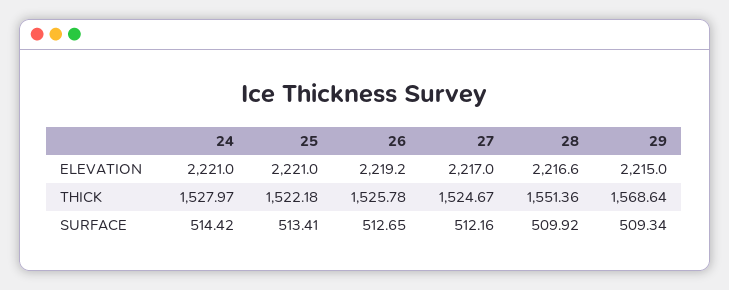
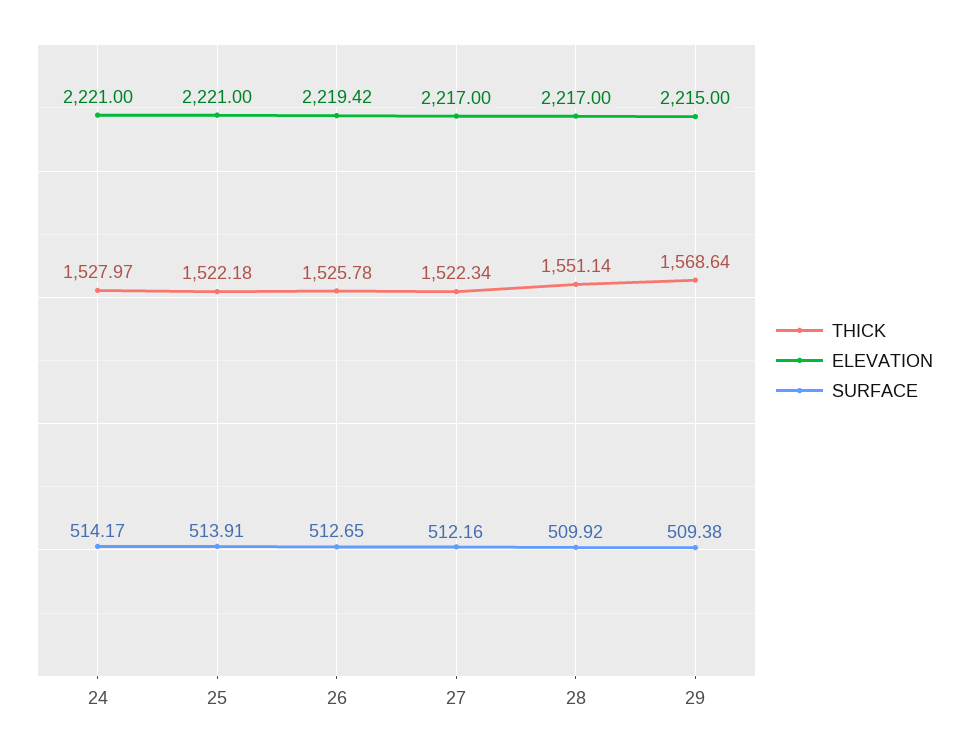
ELEVATION, 26: 2219.2 -> 2219.42
ELEVATION, 28: 2216.6 -> 2217
THICK, 27: 1524.67 -> 1522.34
THICK, 28: 1551.36 -> 1551.14
SURFACE, 24: 514.42 -> 514.17
SURFACE, 25: 513.41 -> 513.91
SURFACE, 29: 509.34 -> 509.38

